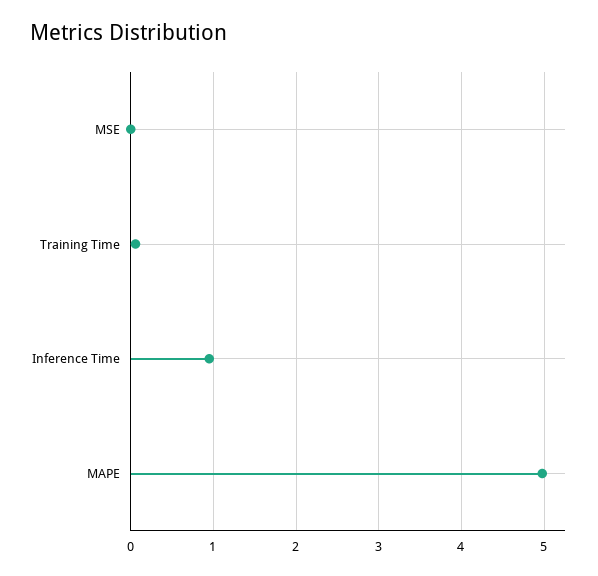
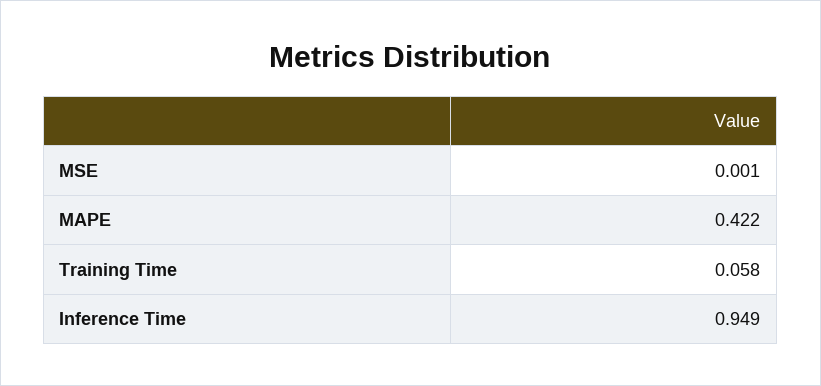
MAPE: 5 -> 0.422

